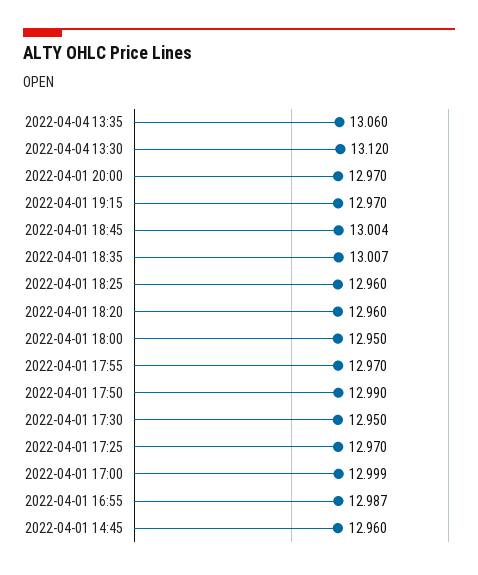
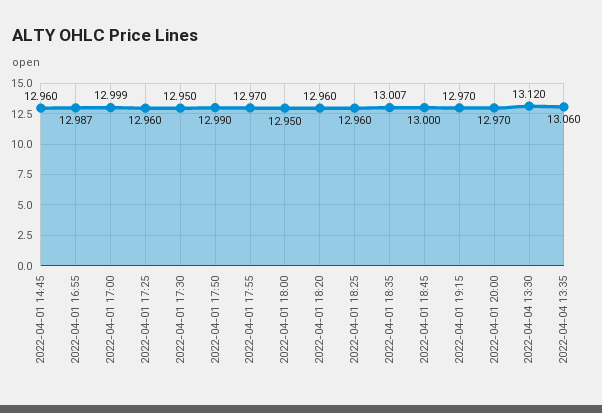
2022-04-01 18:45: 13.004 -> 13
2022-04-01 17:25: 12.97 -> 12.96

